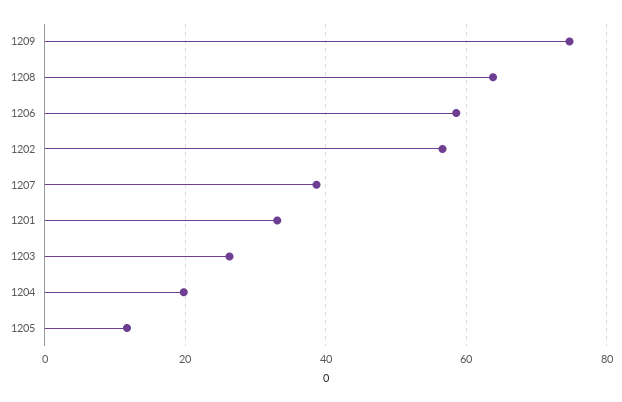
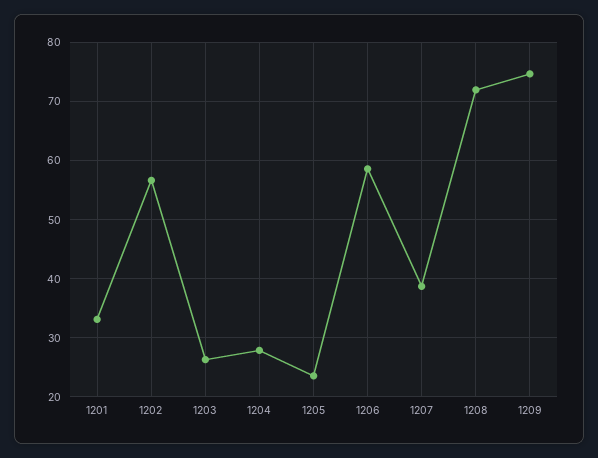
1208: 64 -> 72
1204: 20 -> 28
1205: 12 -> 24

